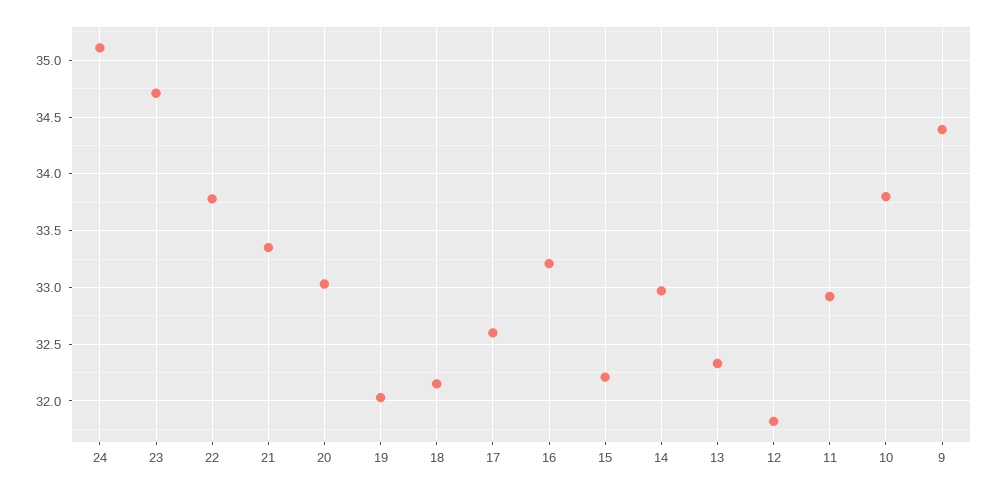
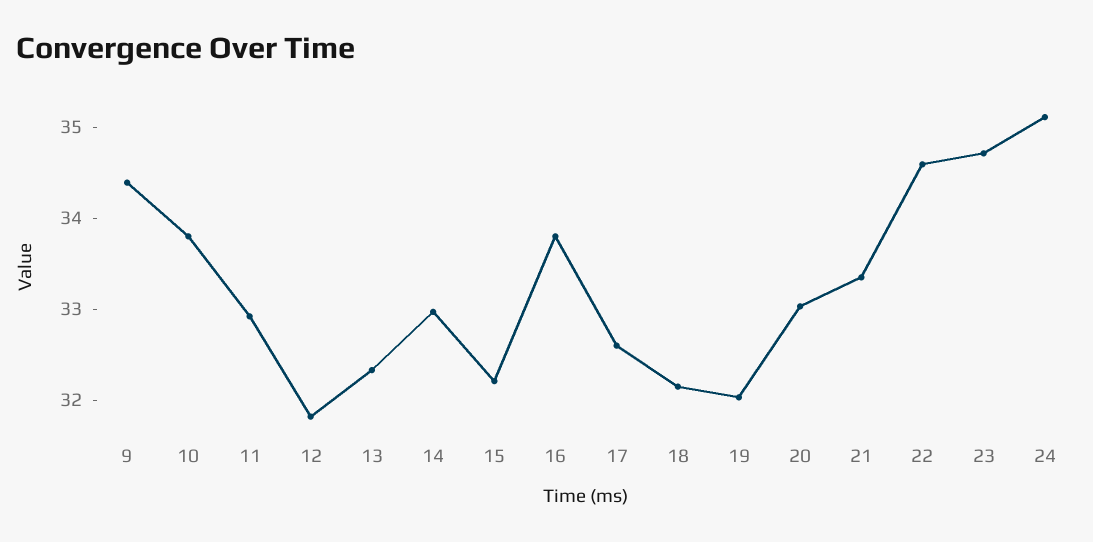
22: 33.8 -> 34.6
16: 33.2 -> 33.8

